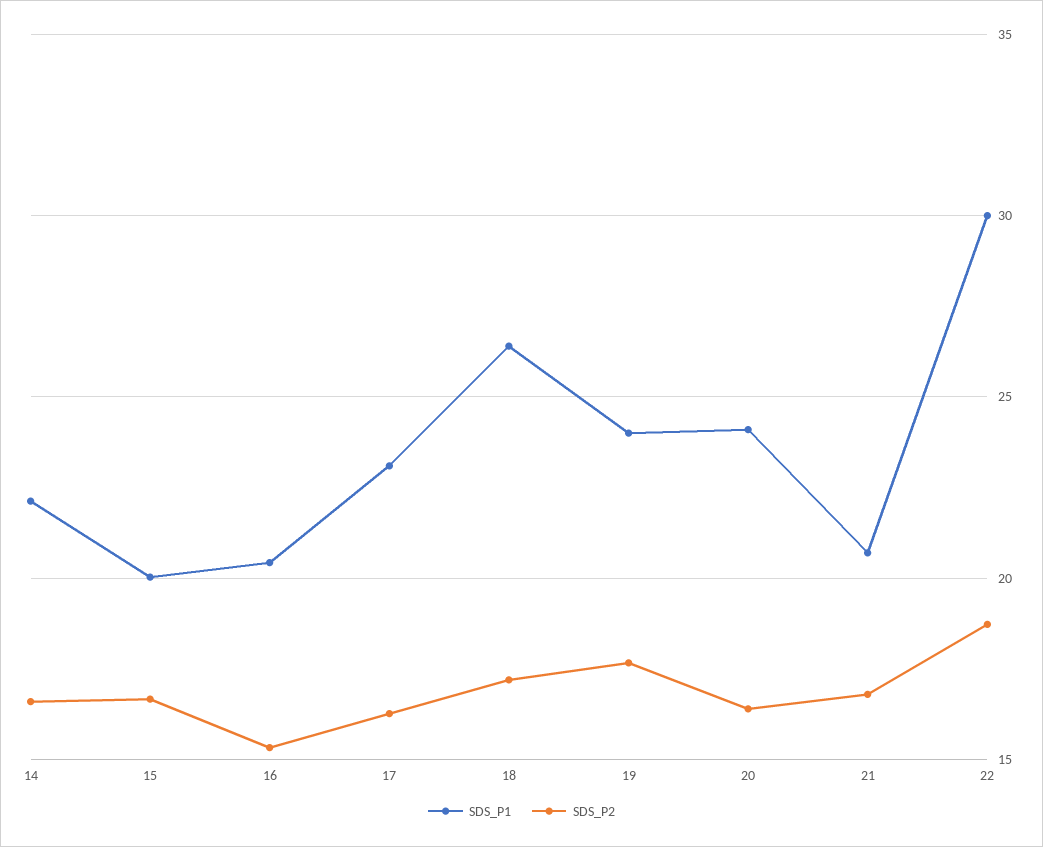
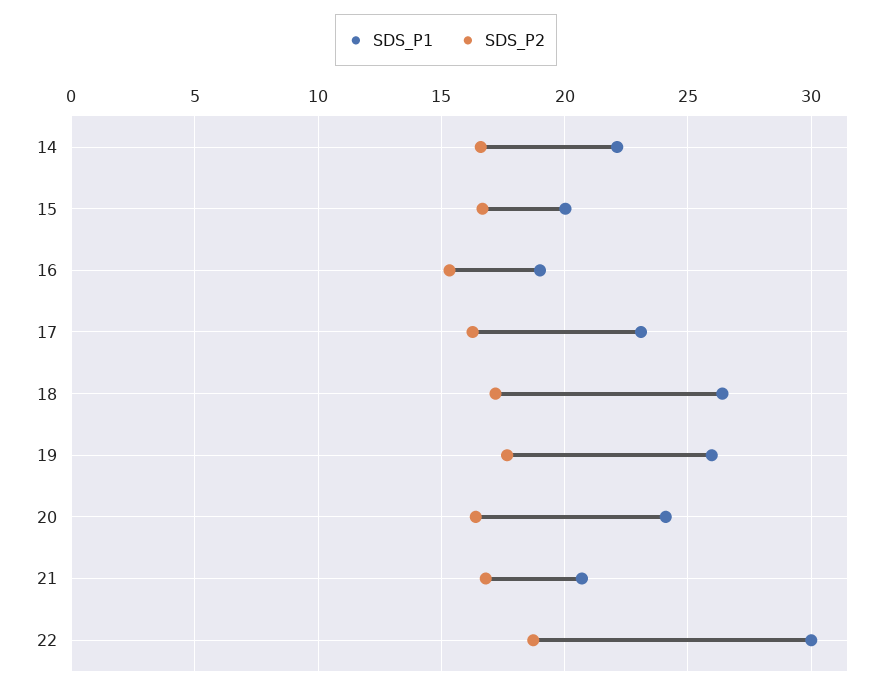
SDS_P1, 16: 20.5 -> 19
SDS_P1, 19: 24 -> 26

